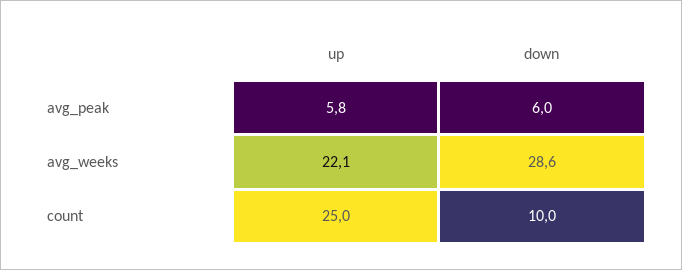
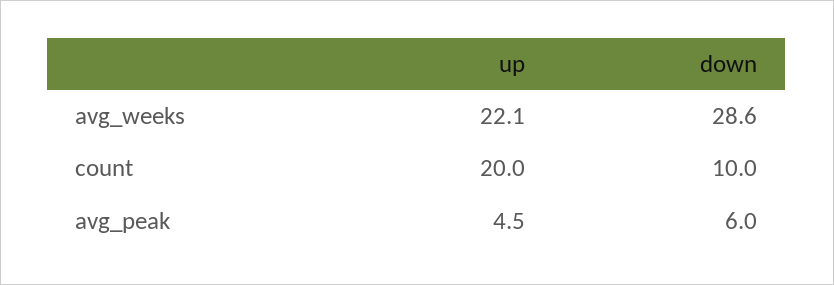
up, avg_peak: 5.8 -> 4.5
up, count: 25 -> 20

